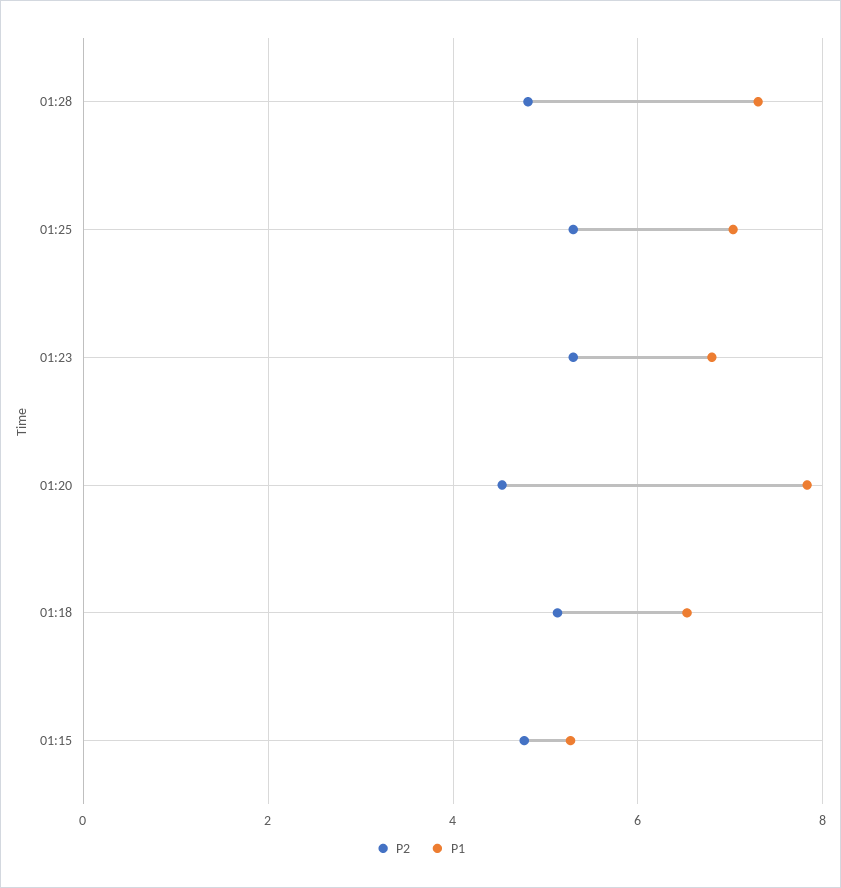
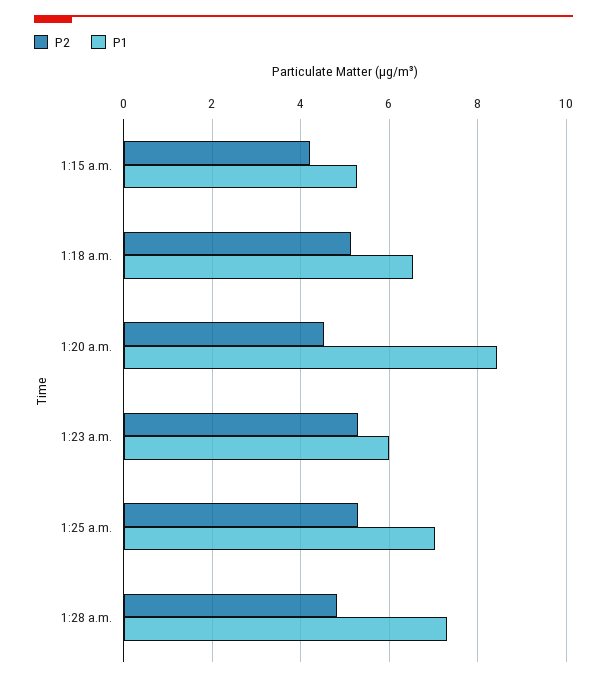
P1, 01:23: 6.8 -> 6
P1, 01:20: 7.8 -> 8.4
P2, 01:15: 4.8 -> 4.2

